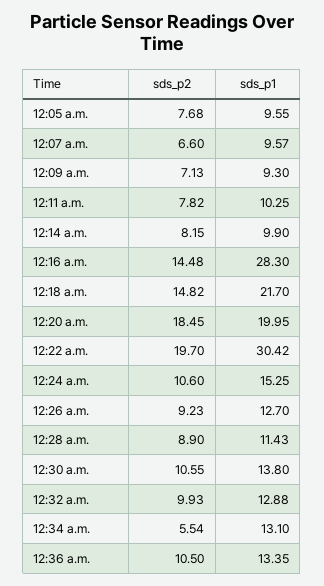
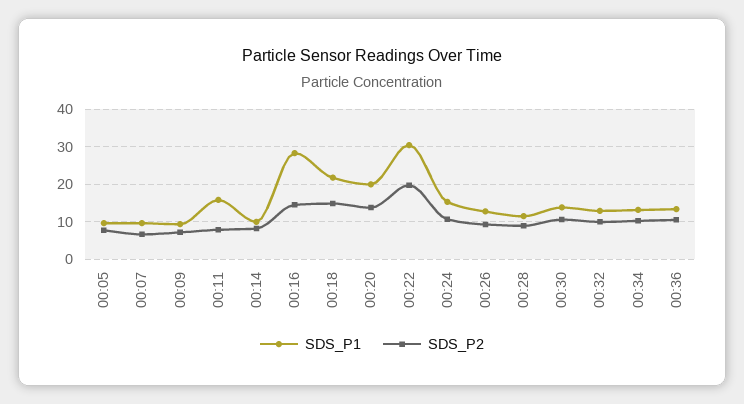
sds_p1, 12:11 a.m.: 10.25 -> 16
sds_p2, 12:20 a.m.: 18.45 -> 14
sds_p2, 12:34 a.m.: 5.54 -> 10

